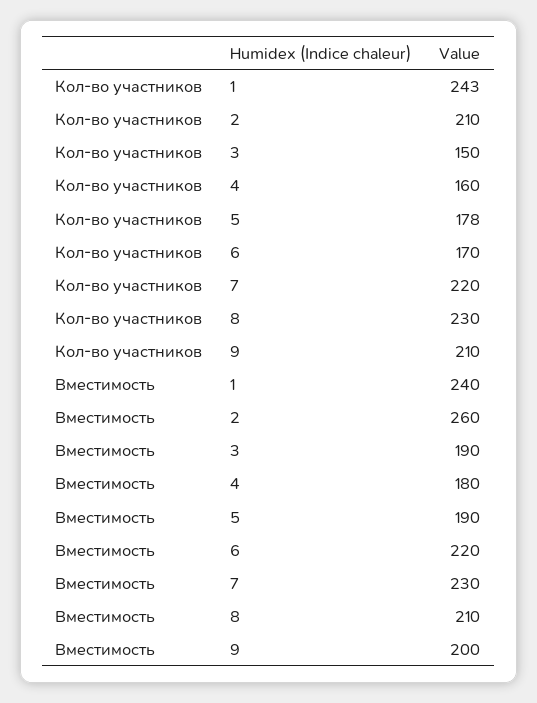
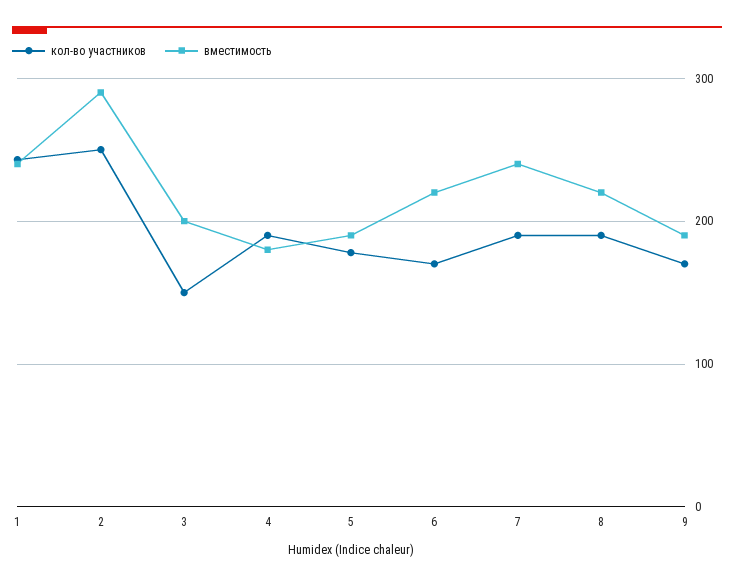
Кол-во участников, 2: 210 -> 250
Кол-во участников, 4: 160 -> 190
Кол-во участников, 7: 220 -> 190
Кол-во участников, 8: 230 -> 190
Кол-во участников, 9: 210 -> 170
Вместимость, 2: 260 -> 290
Вместимость, 3: 190 -> 200
Вместимость, 7: 230 -> 240
Вместимость, 8: 210 -> 220
Вместимость, 9: 200 -> 190

